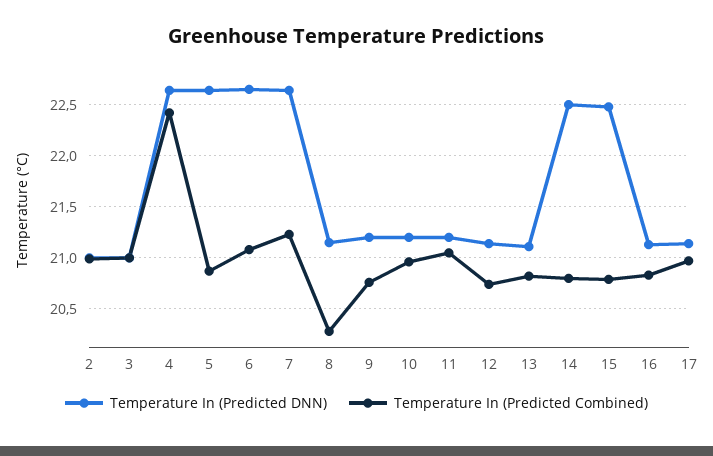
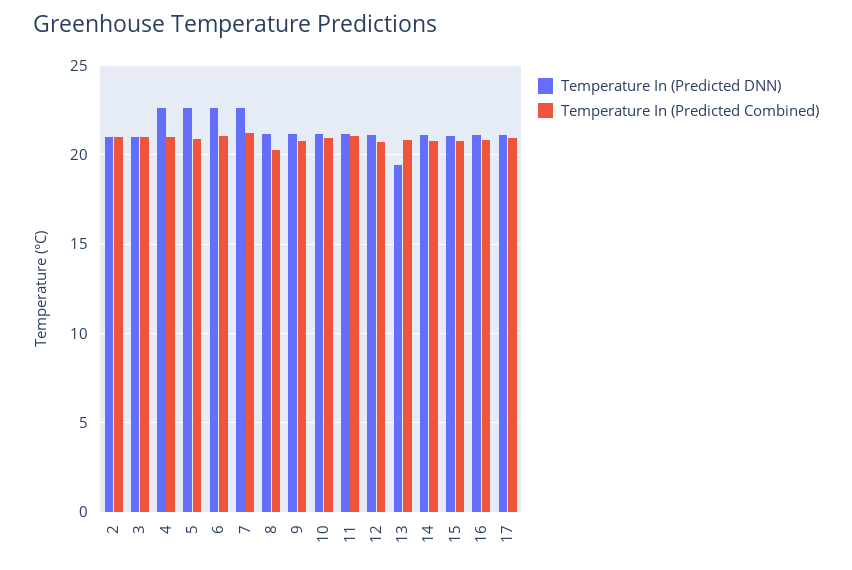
Temperature In (Predicted Combined), 4: 22.4 -> 21
Temperature In (Predicted DNN), 13: 21.1 -> 19.5
Temperature In (Predicted DNN), 14: 22.5 -> 21
Temperature In (Predicted DNN), 15: 22.5 -> 21

